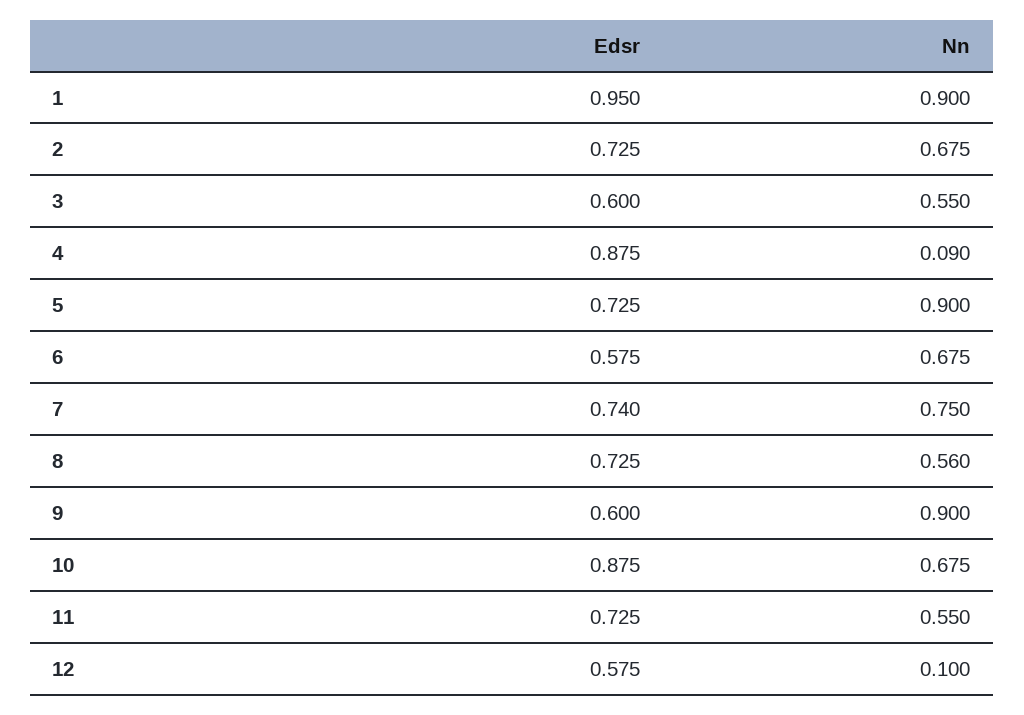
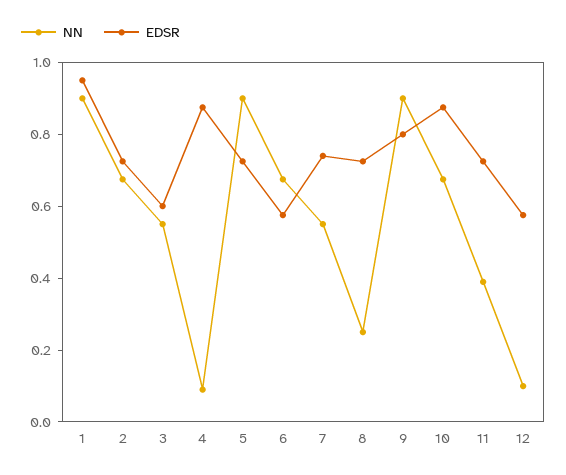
Nn, 7: 0.75 -> 0.55
Nn, 8: 0.56 -> 0.25
Edsr, 9: 0.6 -> 0.8
Nn, 11: 0.55 -> 0.4

